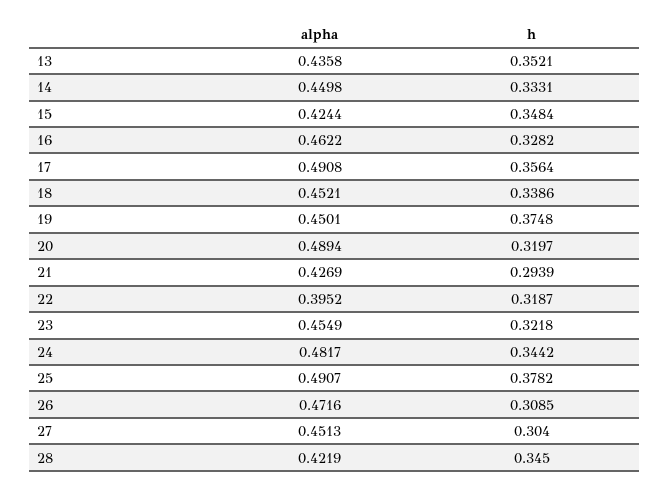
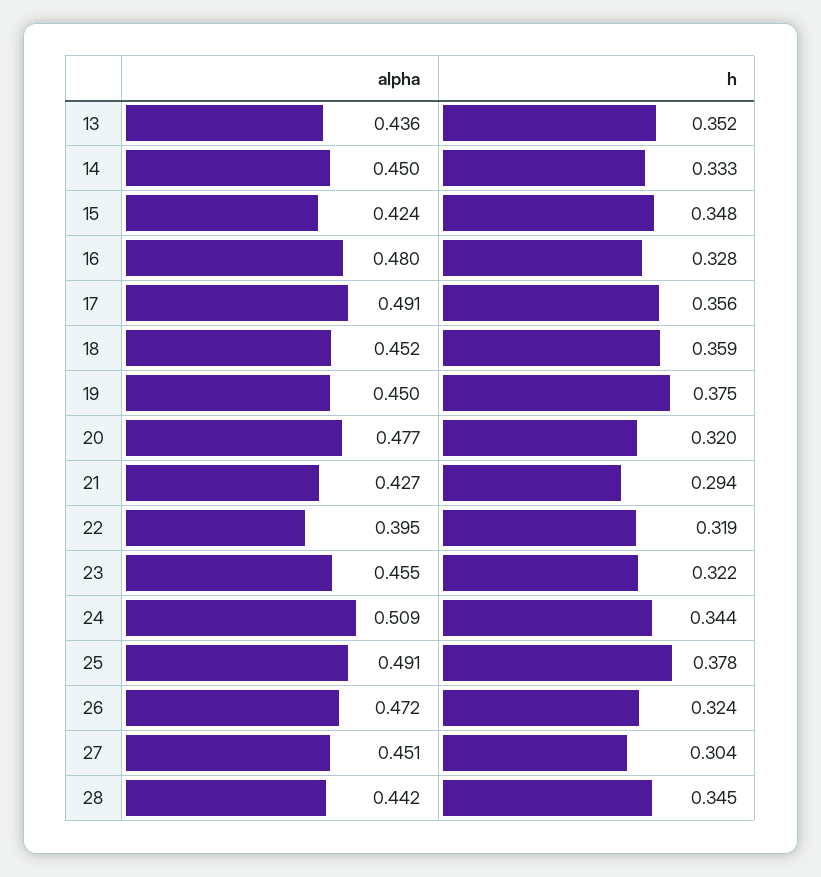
alpha, 16: 0.4622 -> 0.48
h, 18: 0.3386 -> 0.359
alpha, 20: 0.4894 -> 0.477
alpha, 24: 0.4817 -> 0.509
h, 26: 0.3085 -> 0.324
alpha, 28: 0.4219 -> 0.442

